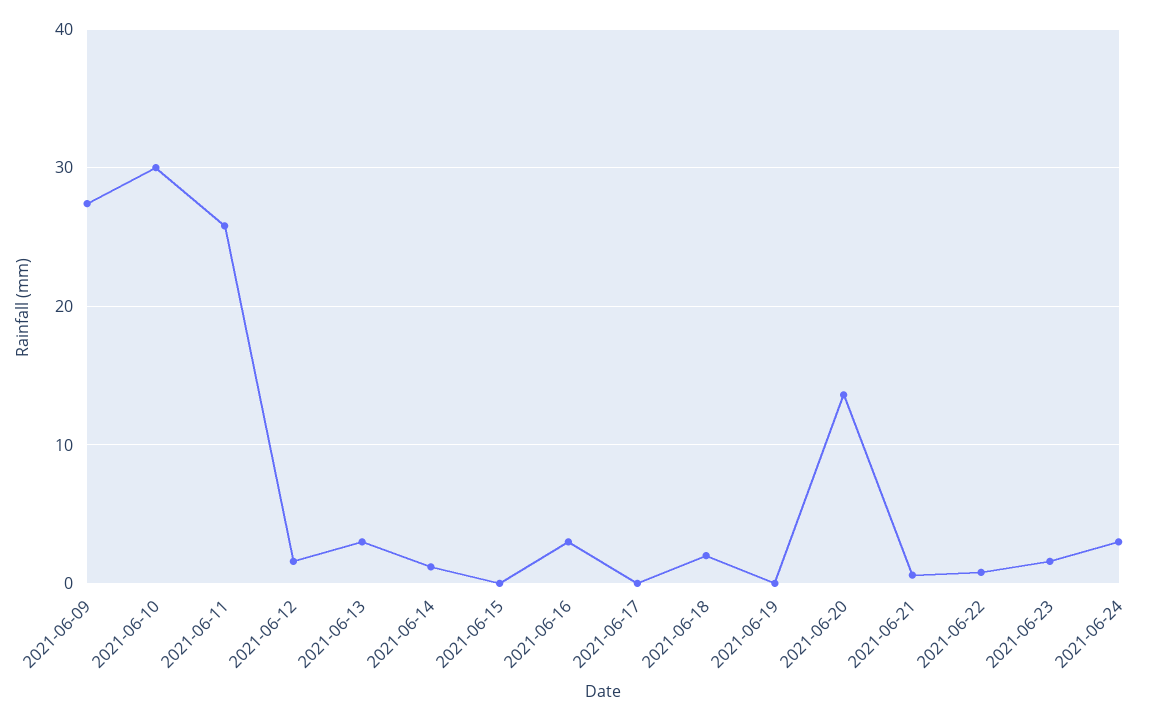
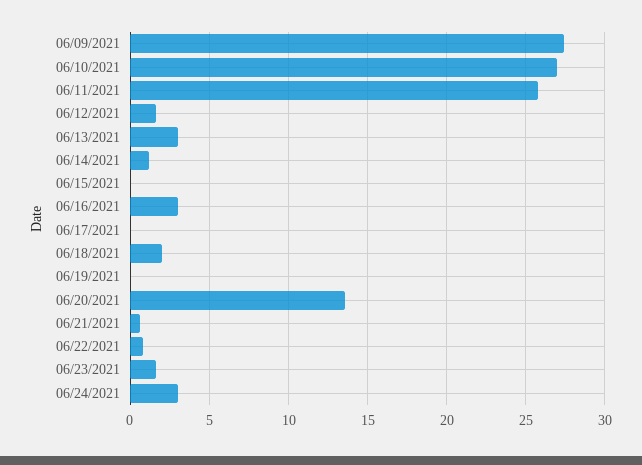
2021-06-10: 30 -> 27

